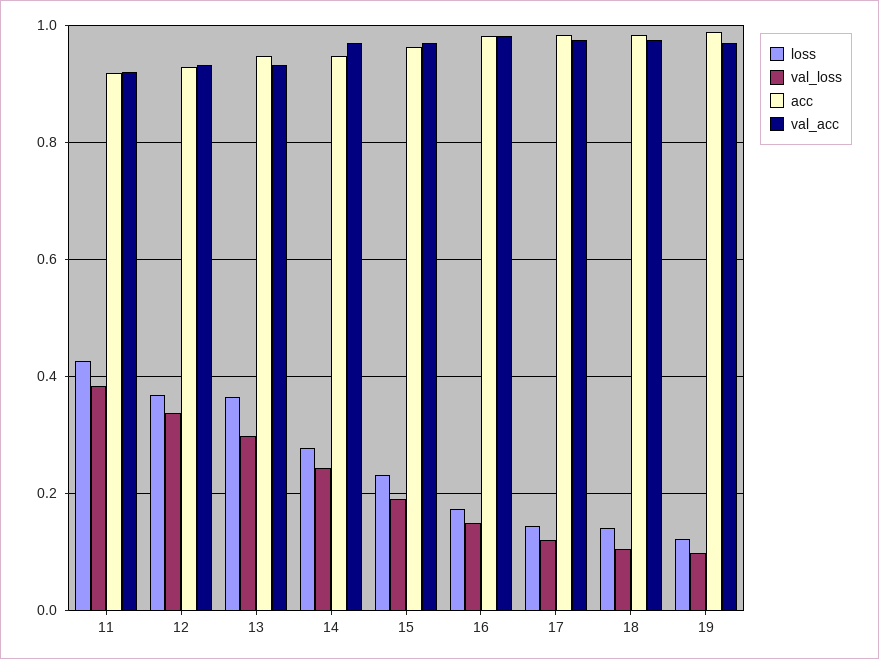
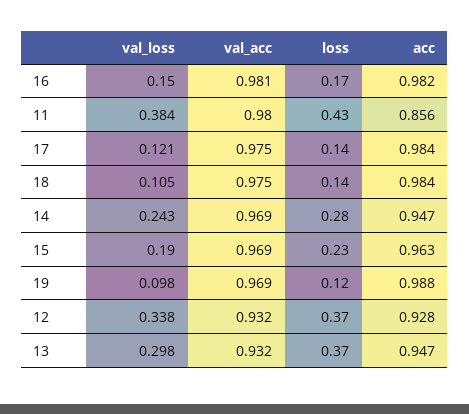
acc, 11: 0.92 -> 0.856
val_acc, 11: 0.92 -> 0.98

